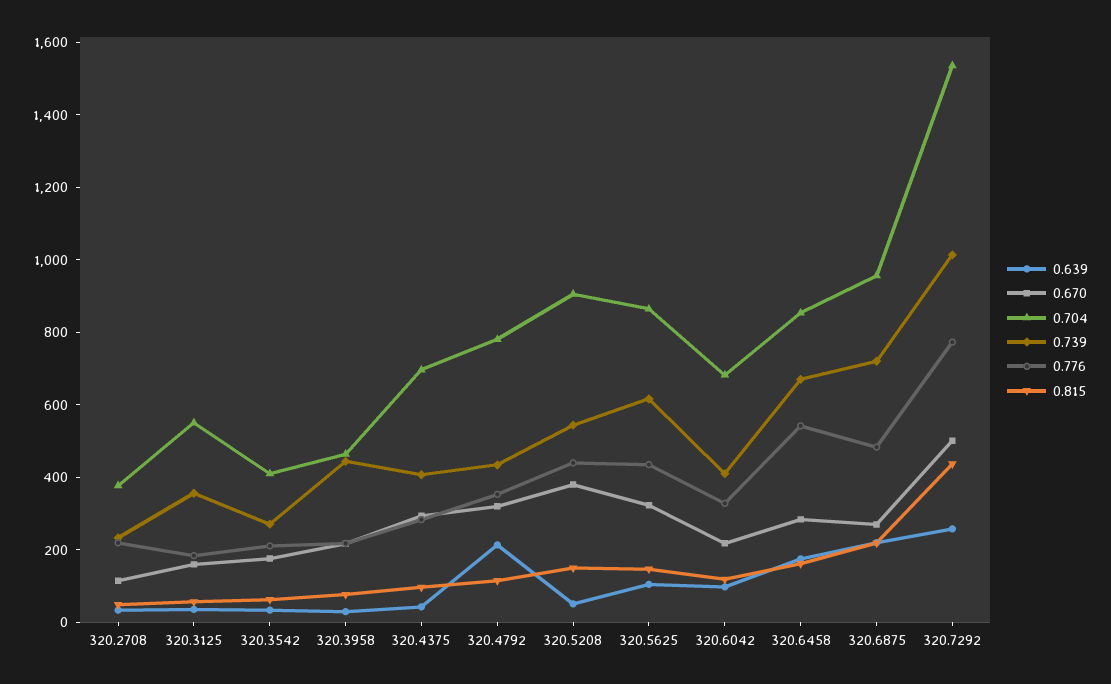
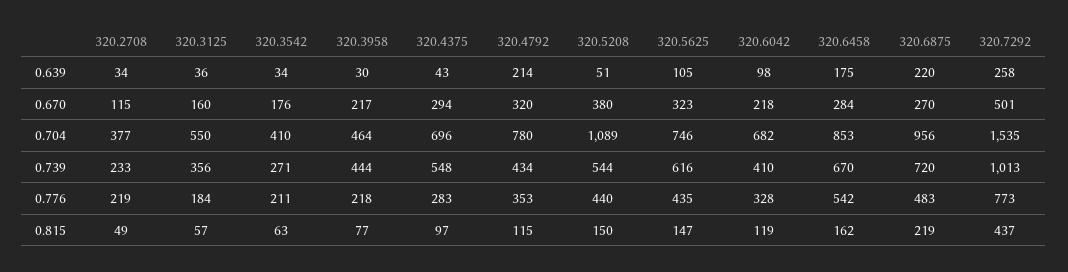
0.739, 320.4375: 400 -> 548
0.704, 320.5208: 900 -> 1089
0.704, 320.5625: 850 -> 746

